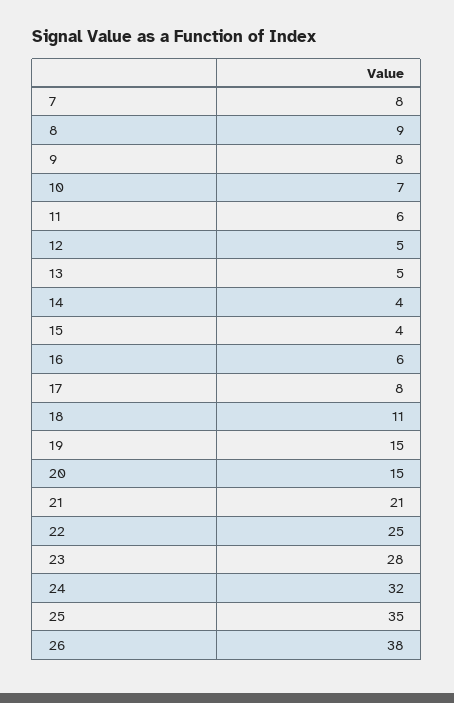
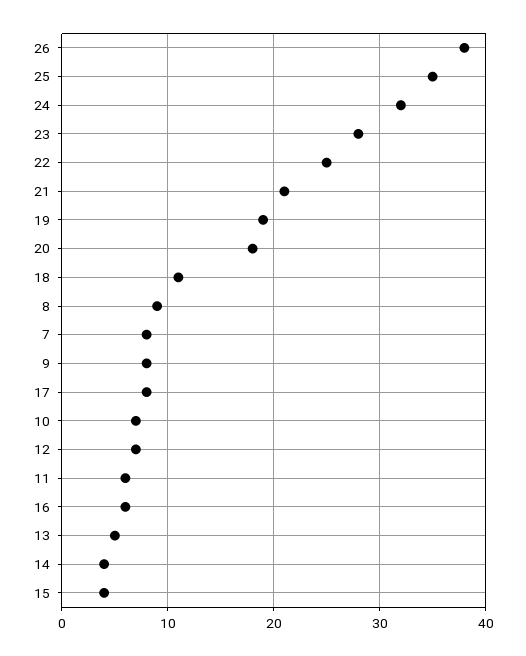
12: 5 -> 7
19: 15 -> 19
20: 15 -> 18

